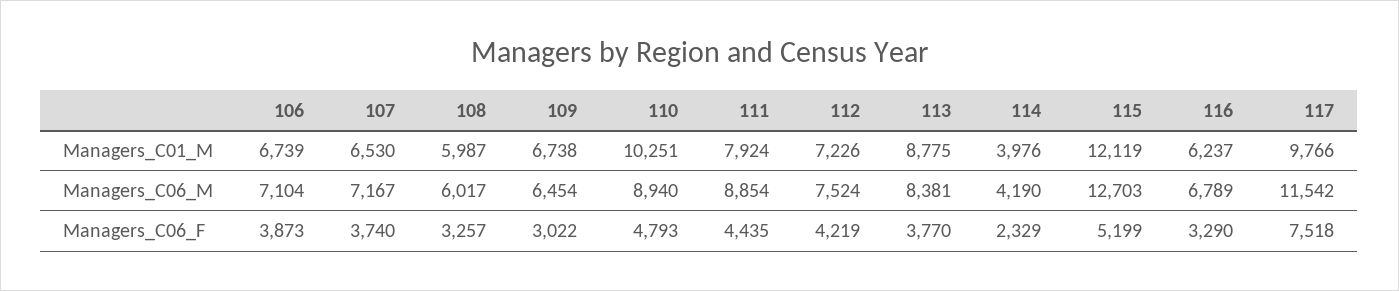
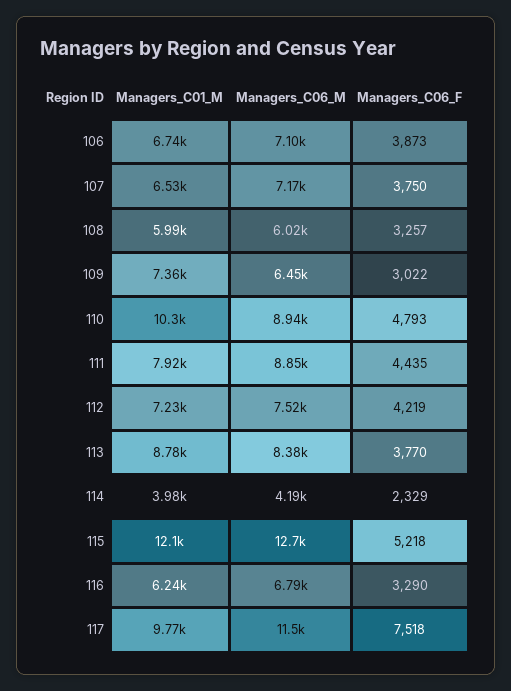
109, Managers_C01_M: 6738 -> 7360
107, Managers_C06_F: 3740 -> 3750
115, Managers_C06_F: 5199 -> 5218

